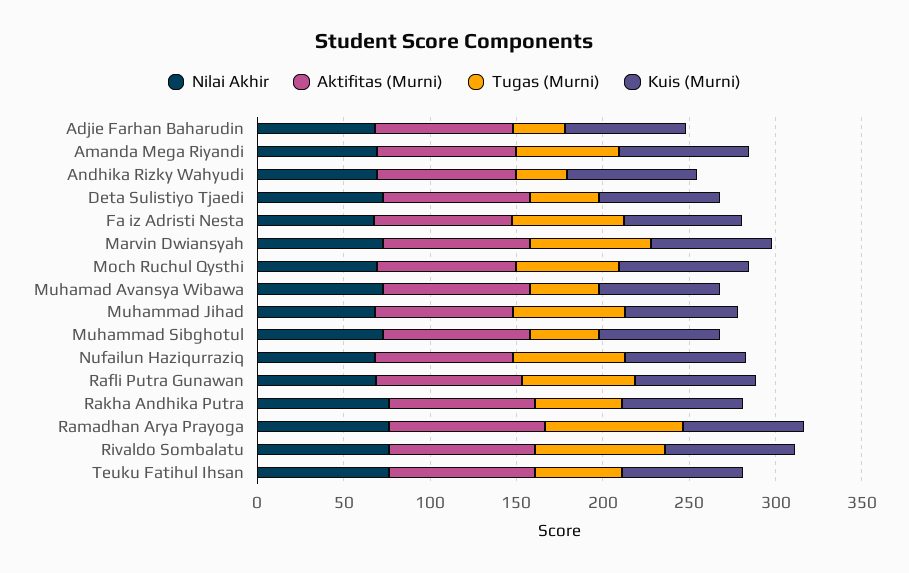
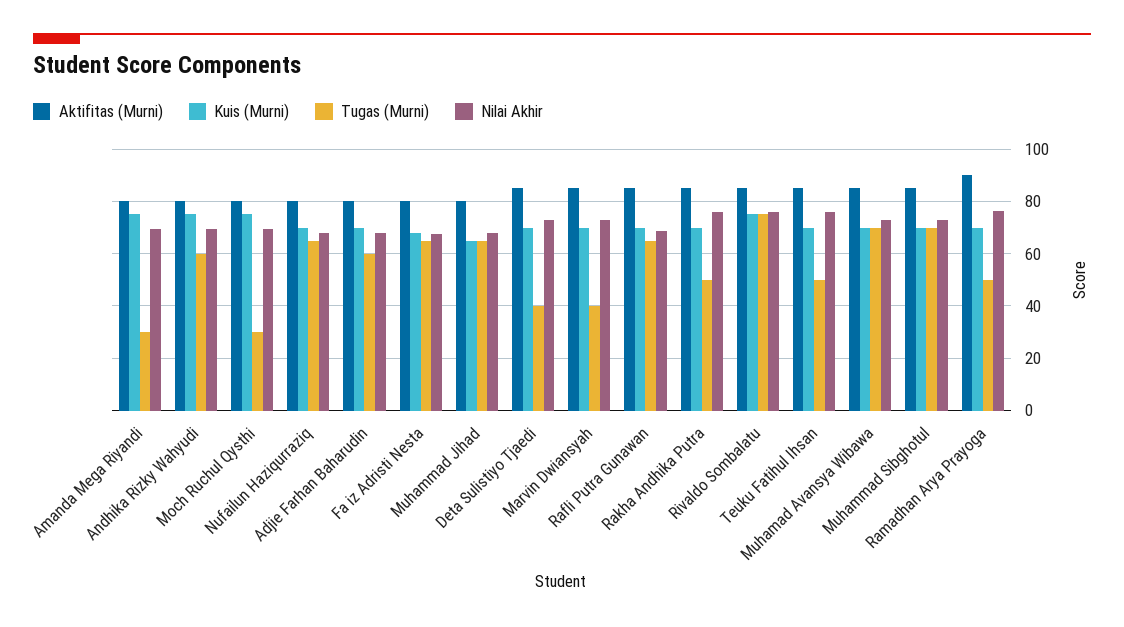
Tugas (Murni), Adjie Farhan Baharudin: 30 -> 60
Tugas (Murni), Amanda Mega Riyandi: 60 -> 30
Tugas (Murni), Andhika Rizky Wahyudi: 30 -> 60
Tugas (Murni), Marvin Dwiansyah: 70 -> 40
Tugas (Murni), Moch Ruchul Qysthi: 60 -> 30
Tugas (Murni), Muhamad Avansya Wibawa: 40 -> 70
Tugas (Murni), Muhammad Sibghotul: 40 -> 70
Tugas (Murni), Ramadhan Arya Prayoga: 80 -> 50

